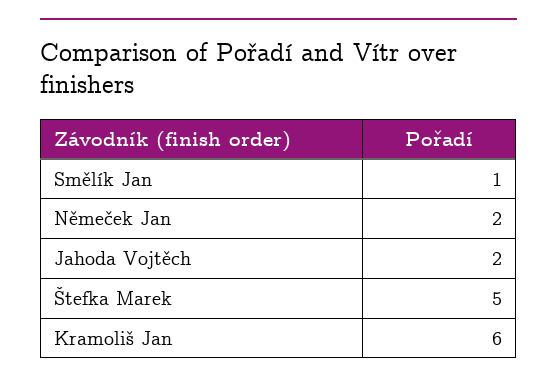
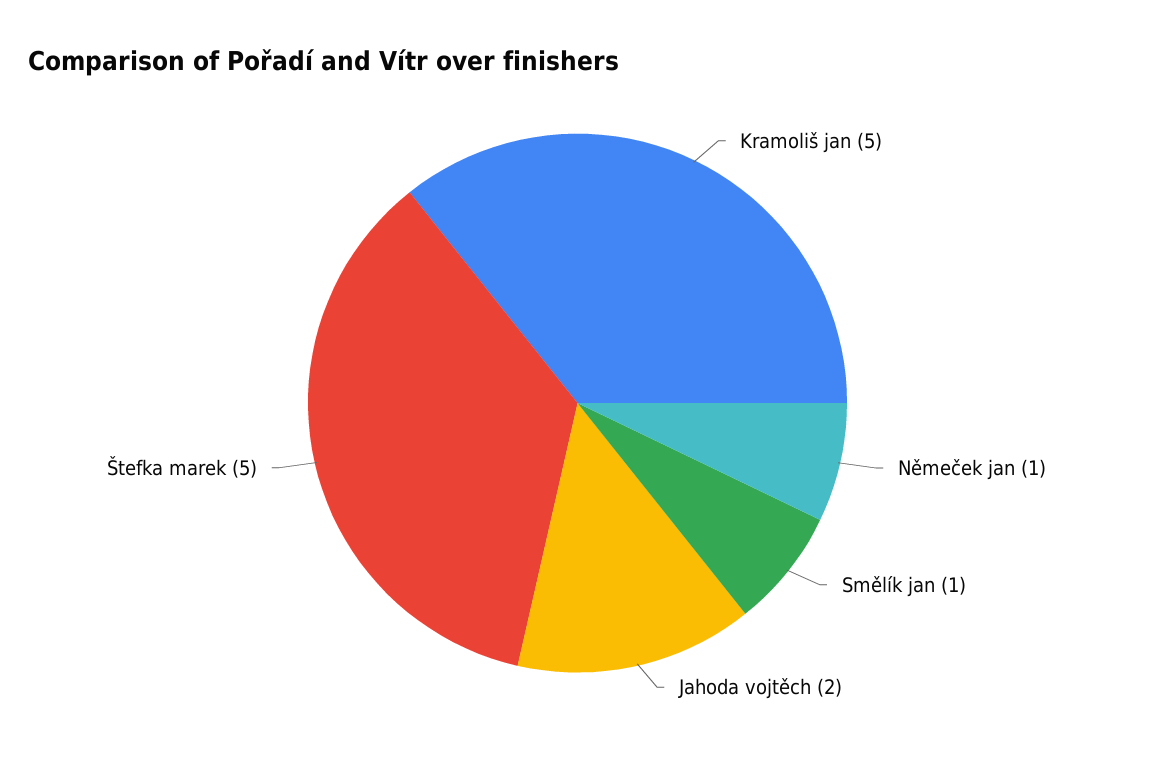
Němeček Jan: 2 -> 1
Kramoliš Jan: 6 -> 5

